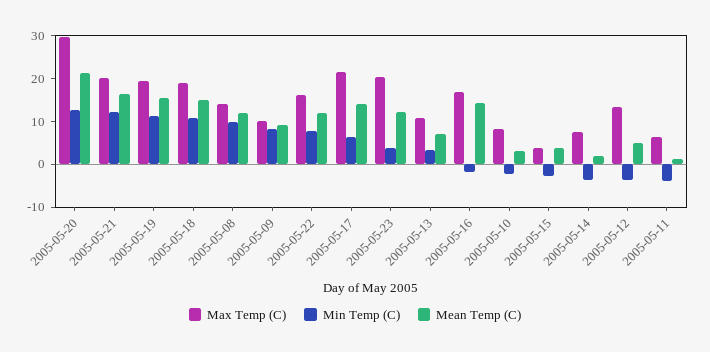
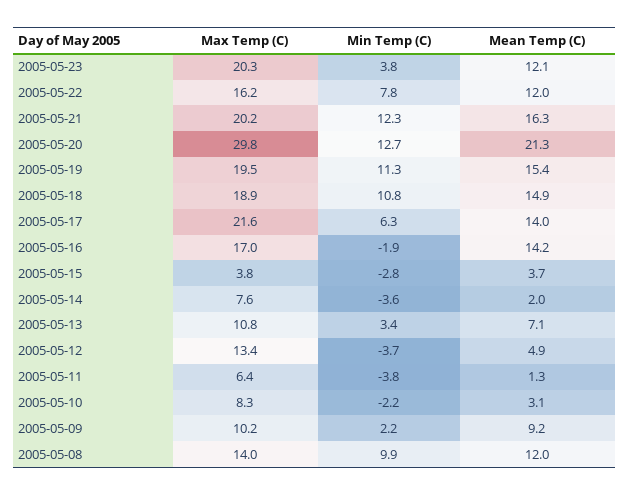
Min Temp (C), 2005-05-09: 8 -> 2.2

